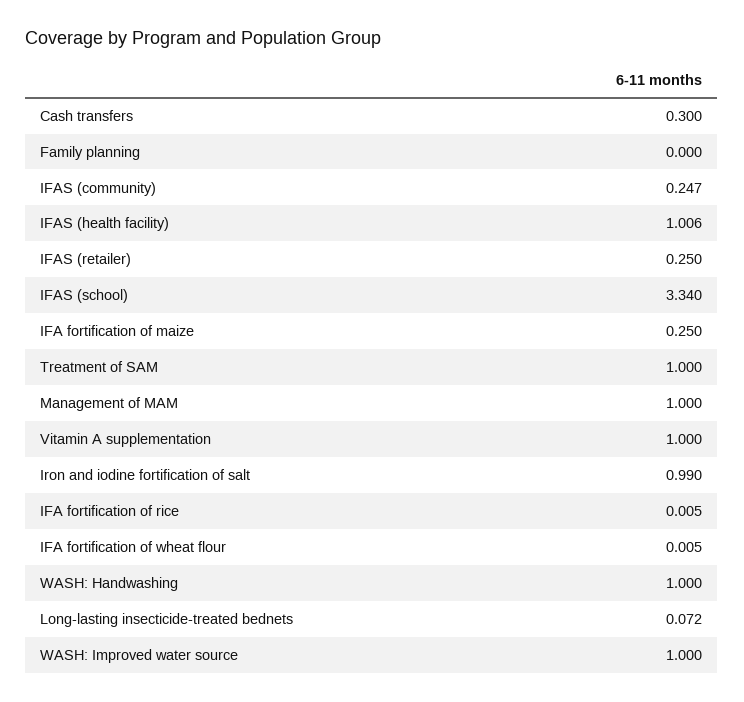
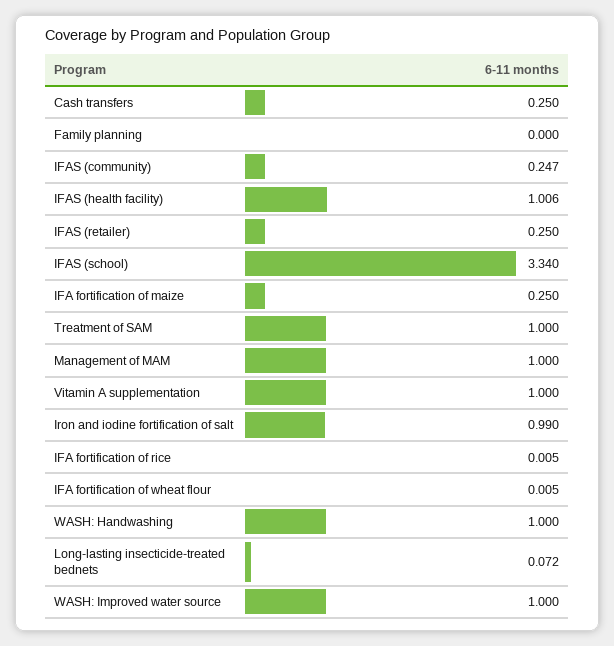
Cash transfers: 0.3 -> 0.25

